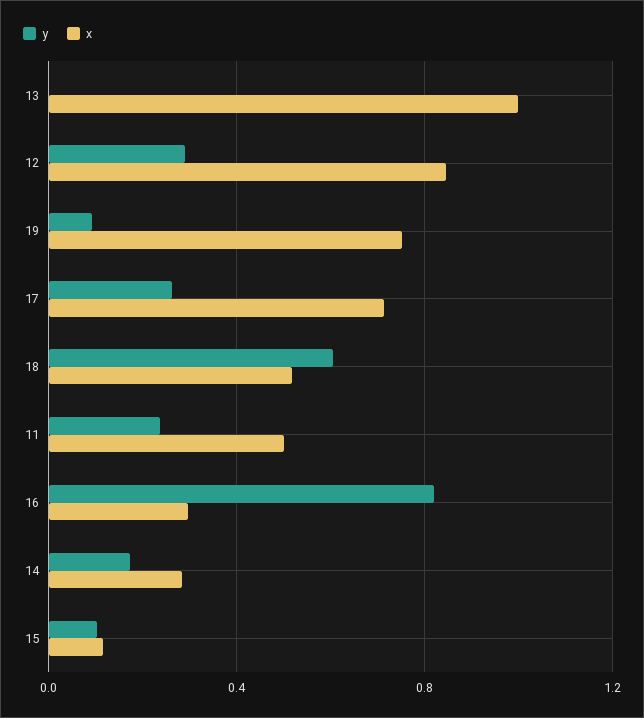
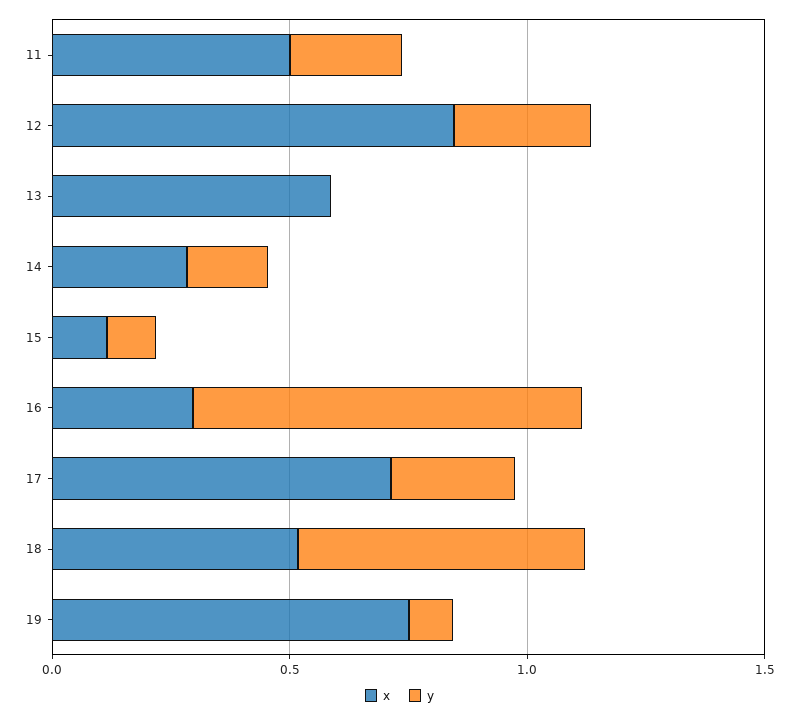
x, 13: 1 -> 0.6

